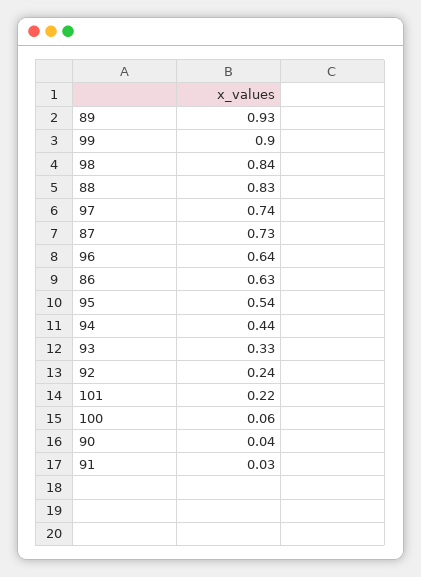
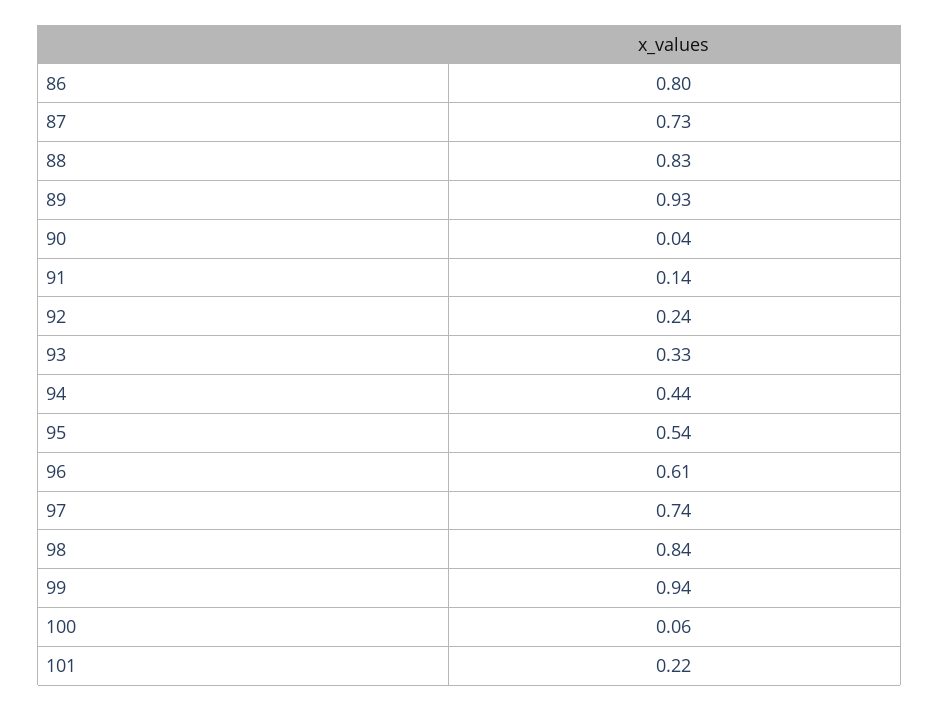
99: 0.9 -> 0.94
96: 0.64 -> 0.61
86: 0.63 -> 0.8
91: 0.03 -> 0.14

